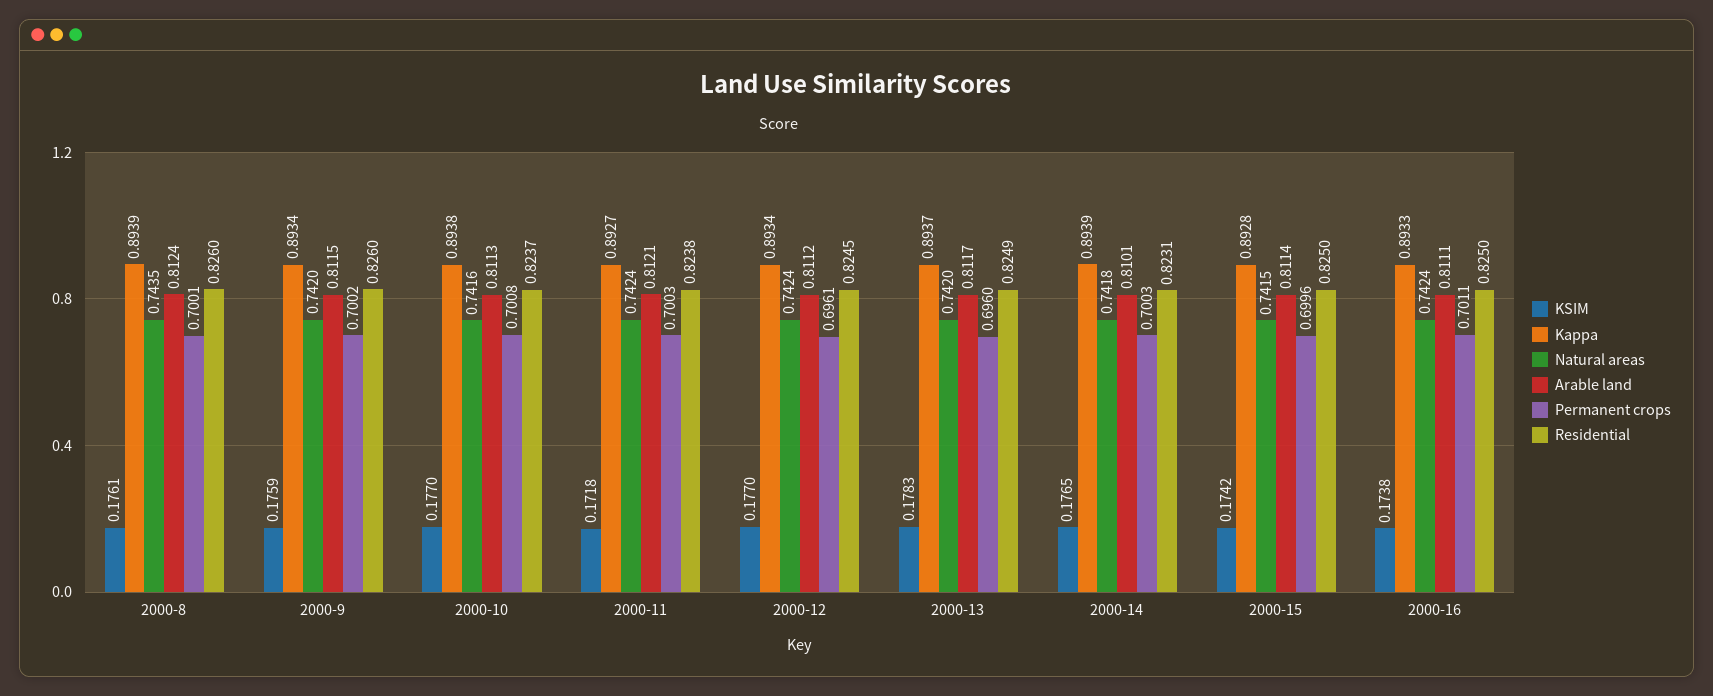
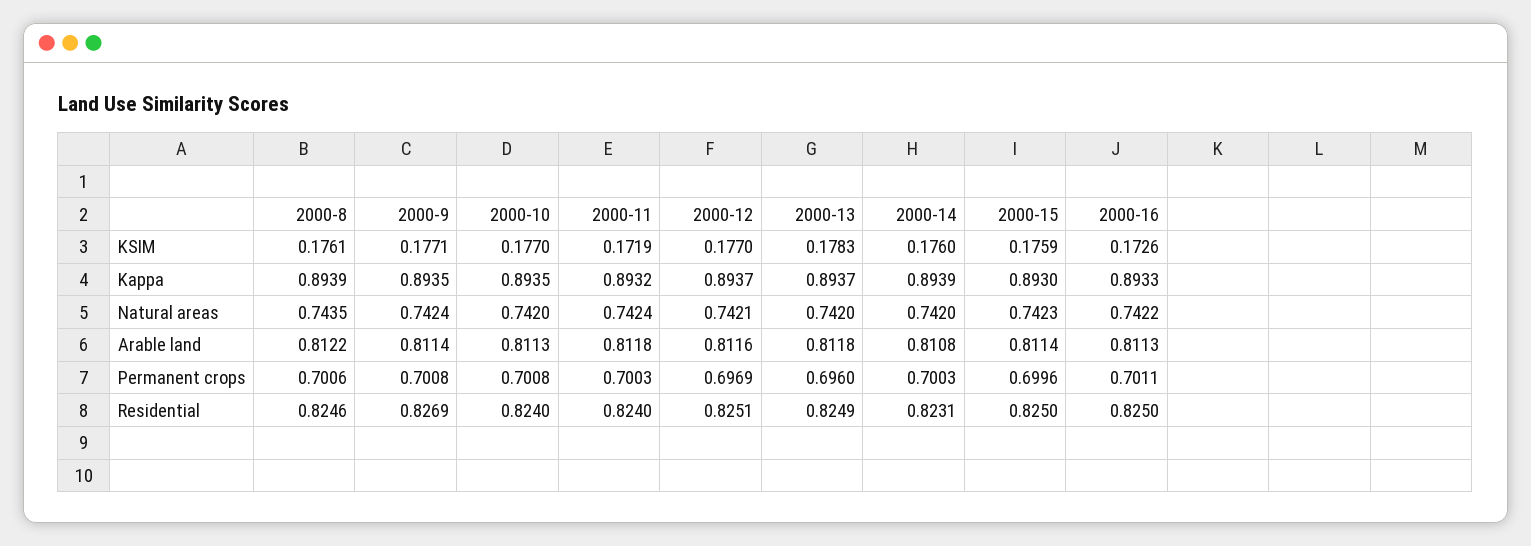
Arable land, 2000-8: 0.8124 -> 0.8122
Permanent crops, 2000-8: 0.7001 -> 0.7006
Residential, 2000-8: 0.826 -> 0.8246
KSIM, 2000-9: 0.1759 -> 0.1771
Kappa, 2000-9: 0.8934 -> 0.8935
Natural areas, 2000-9: 0.742 -> 0.7424
Arable land, 2000-9: 0.8115 -> 0.8114
Permanent crops, 2000-9: 0.7002 -> 0.7008
Residential, 2000-9: 0.826 -> 0.8269
Kappa, 2000-10: 0.8938 -> 0.8935
Natural areas, 2000-10: 0.7416 -> 0.742
Residential, 2000-10: 0.8237 -> 0.824
KSIM, 2000-11: 0.1718 -> 0.1719
Kappa, 2000-11: 0.8927 -> 0.8932
Arable land, 2000-11: 0.8121 -> 0.8118
Residential, 2000-11: 0.8238 -> 0.824
Kappa, 2000-12: 0.8934 -> 0.8937
Natural areas, 2000-12: 0.7424 -> 0.7421
Arable land, 2000-12: 0.8112 -> 0.8116
Permanent crops, 2000-12: 0.6961 -> 0.6969
Residential, 2000-12: 0.8245 -> 0.8251
Arable land, 2000-13: 0.8117 -> 0.8118
KSIM, 2000-14: 0.1765 -> 0.176
Natural areas, 2000-14: 0.7418 -> 0.742
Arable land, 2000-14: 0.8101 -> 0.8108
KSIM, 2000-15: 0.1742 -> 0.1759
Kappa, 2000-15: 0.8928 -> 0.893
Natural areas, 2000-15: 0.7415 -> 0.7423
KSIM, 2000-16: 0.1738 -> 0.1726
Natural areas, 2000-16: 0.7424 -> 0.7422
Arable land, 2000-16: 0.8111 -> 0.8113

